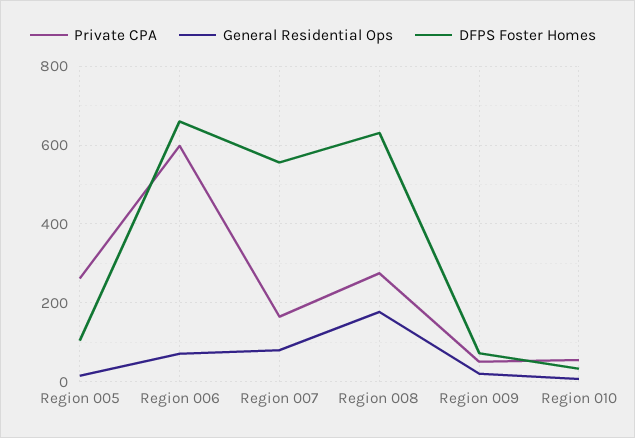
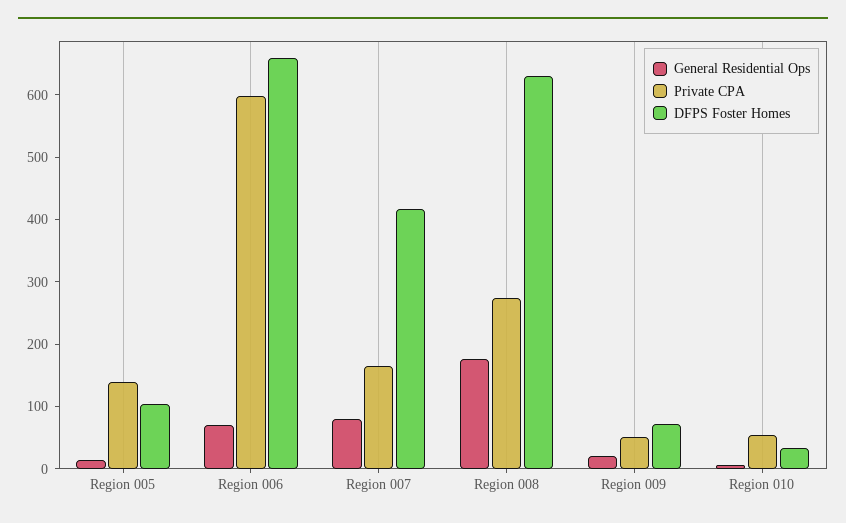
Private CPA, Region 005: 260 -> 140
DFPS Foster Homes, Region 007: 560 -> 420

